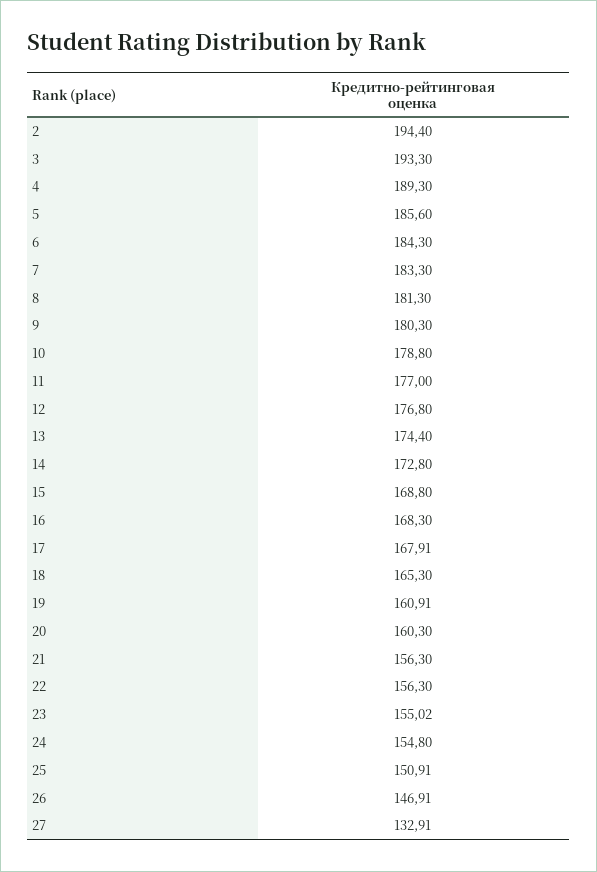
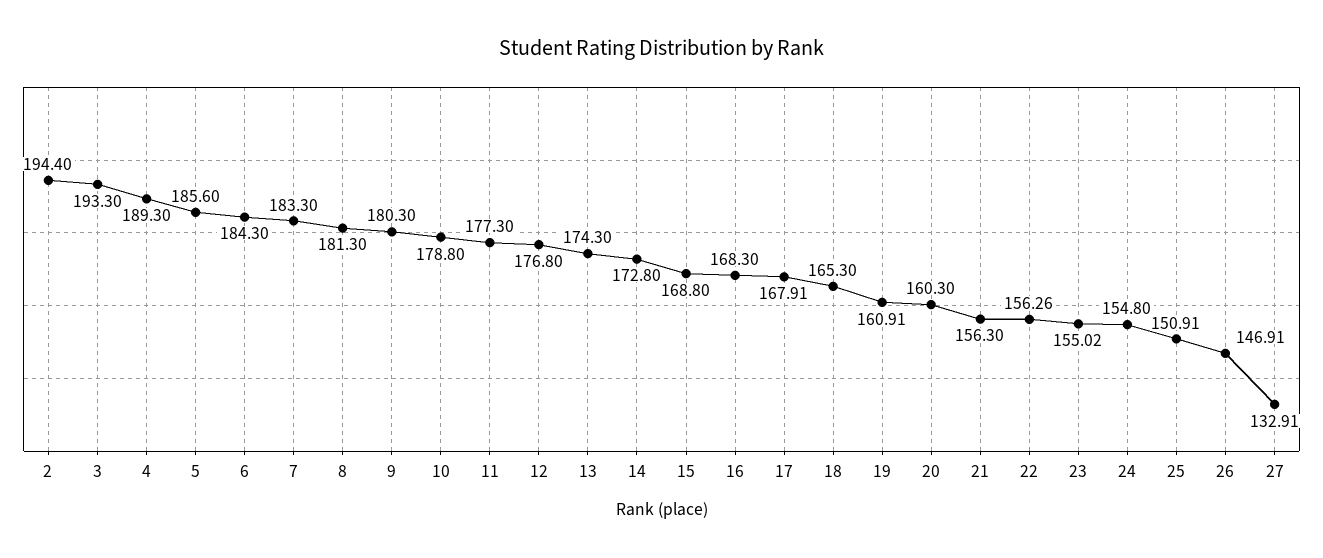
11: 177 -> 177.3
13: 174.4 -> 174.3
22: 156.3 -> 156.26

